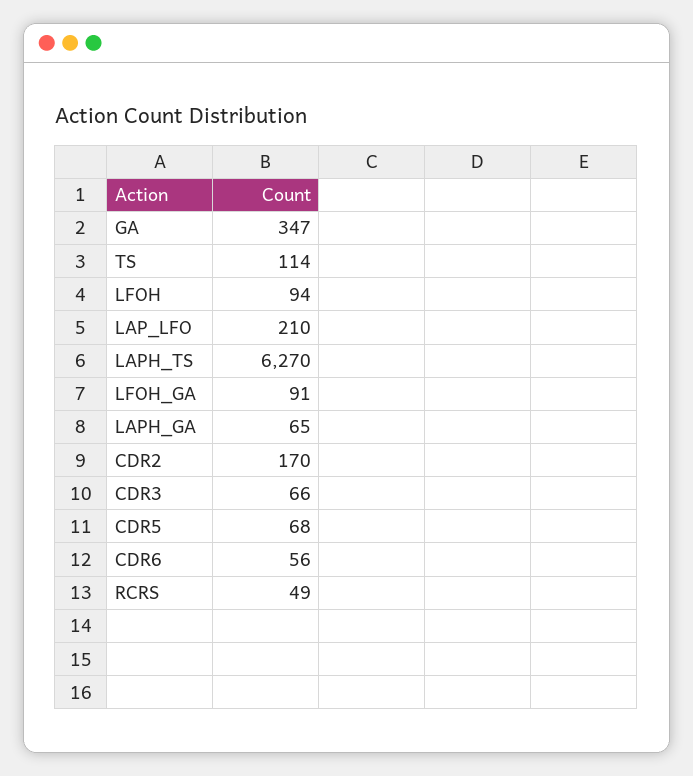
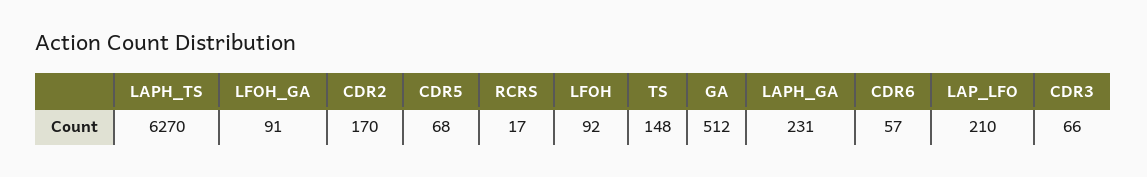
GA: 347 -> 512
TS: 114 -> 148
LFOH: 94 -> 92
LAPH_GA: 65 -> 231
CDR6: 56 -> 57
RCRS: 49 -> 17

